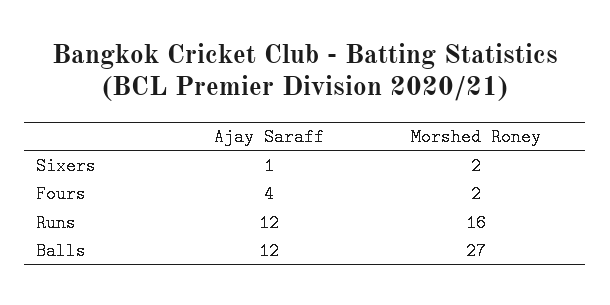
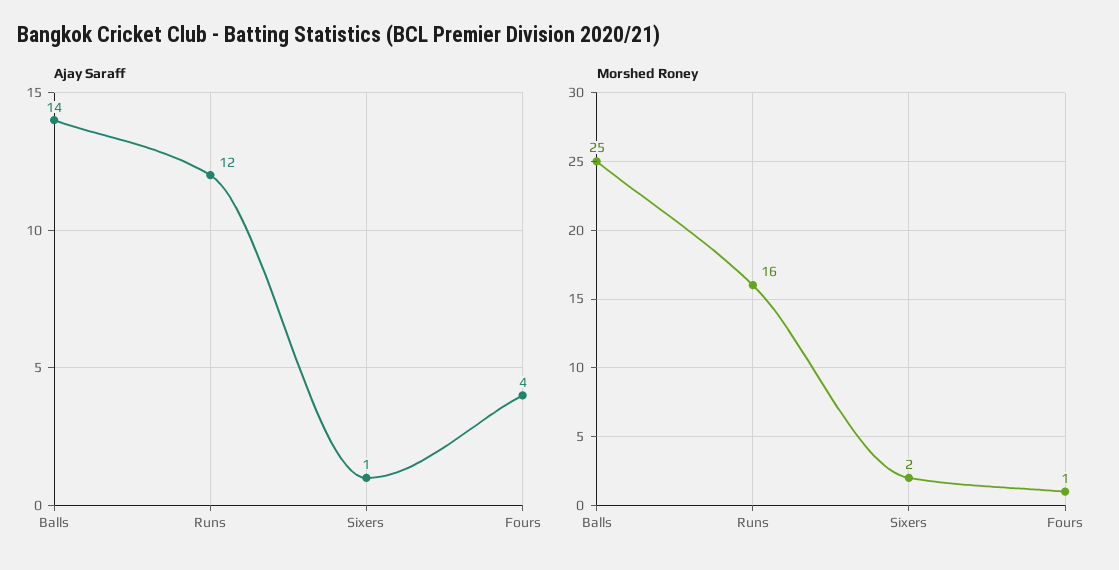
Morshed Roney, Fours: 2 -> 1
Ajay Saraff, Balls: 12 -> 14
Morshed Roney, Balls: 27 -> 25

